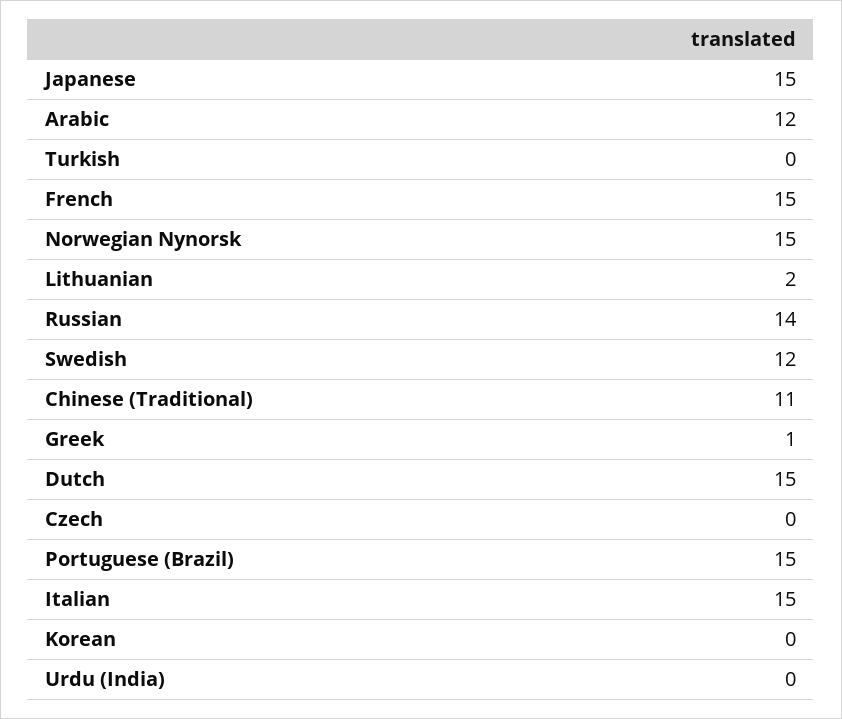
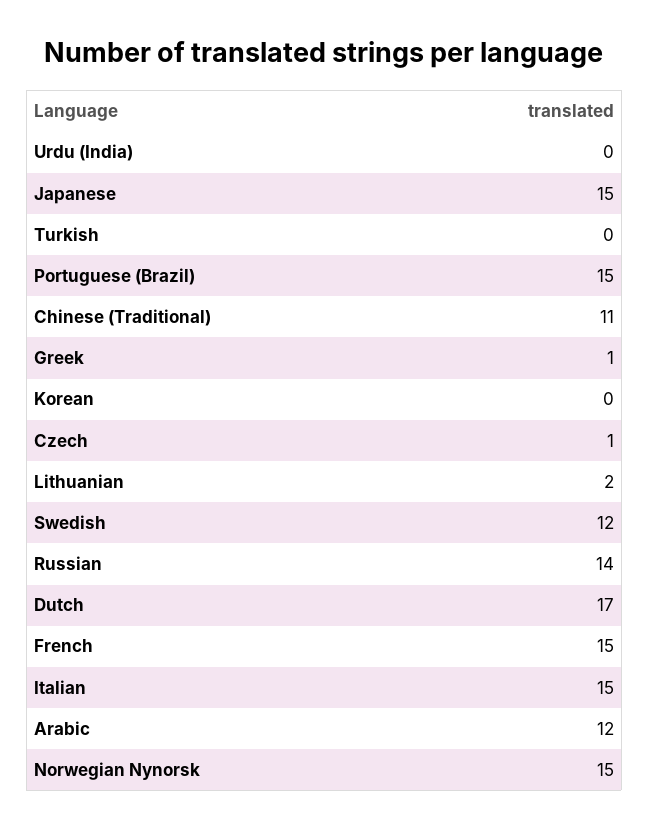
Dutch: 15 -> 17
Czech: 0 -> 1

